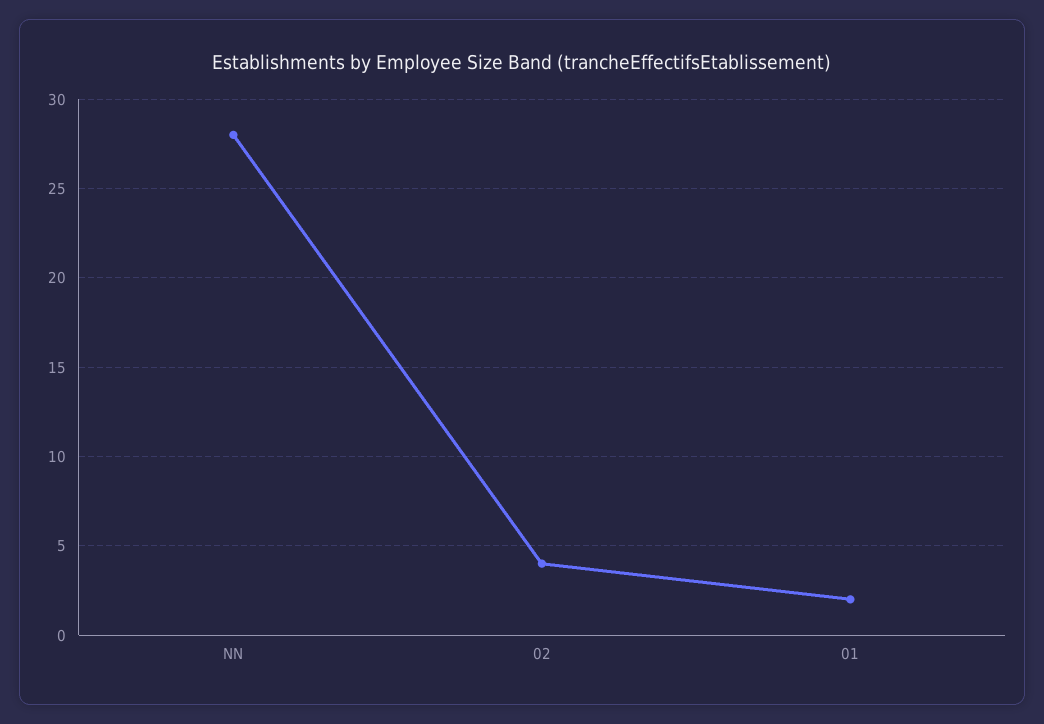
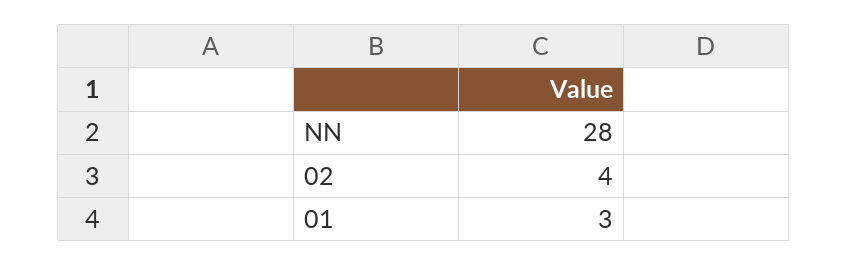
01: 2 -> 3

